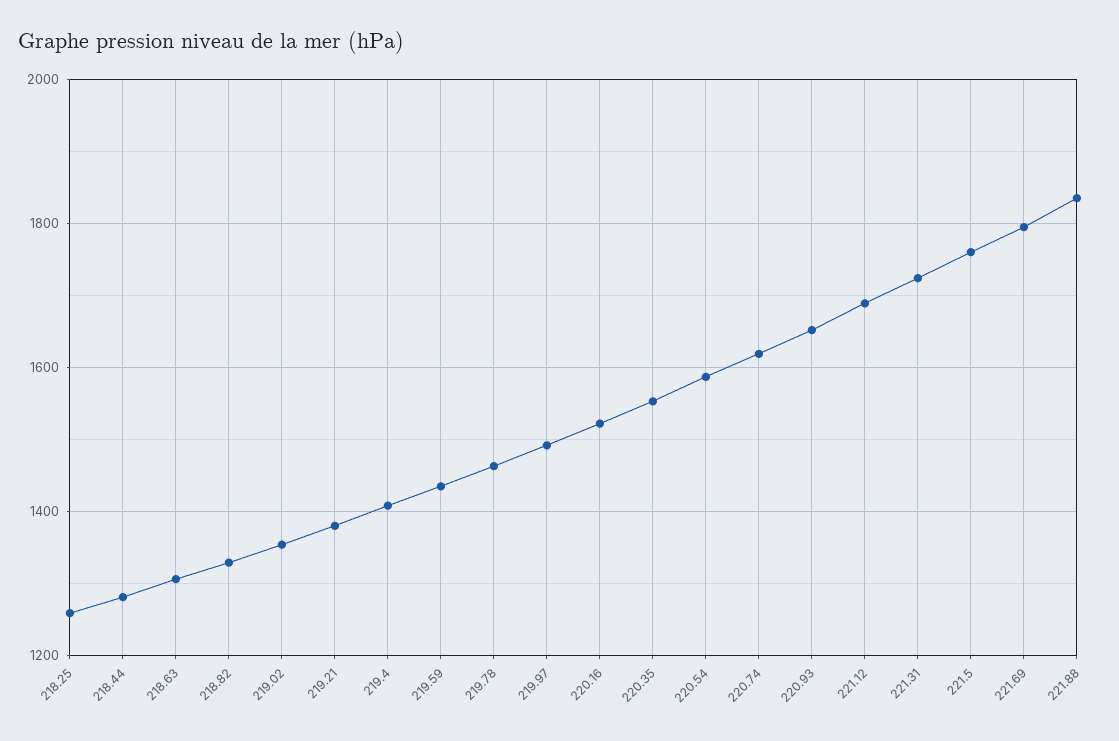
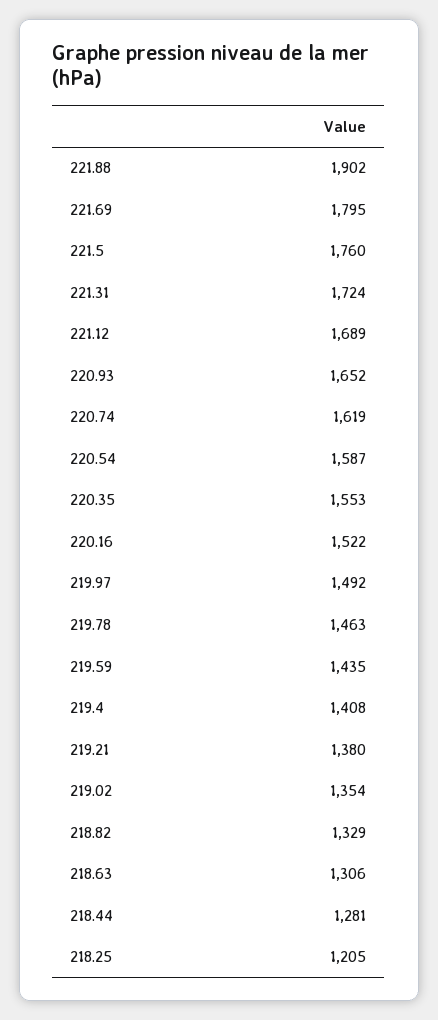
218.25: 1260 -> 1205
221.88: 1840 -> 1902

